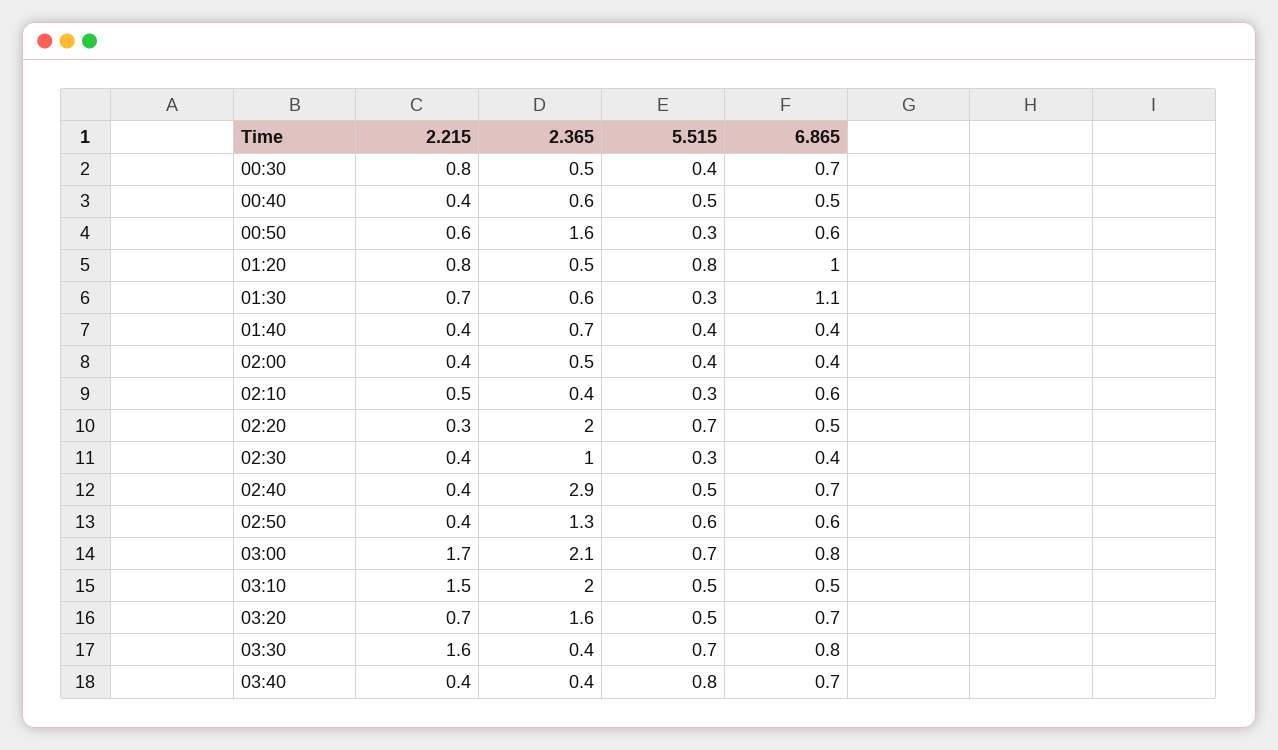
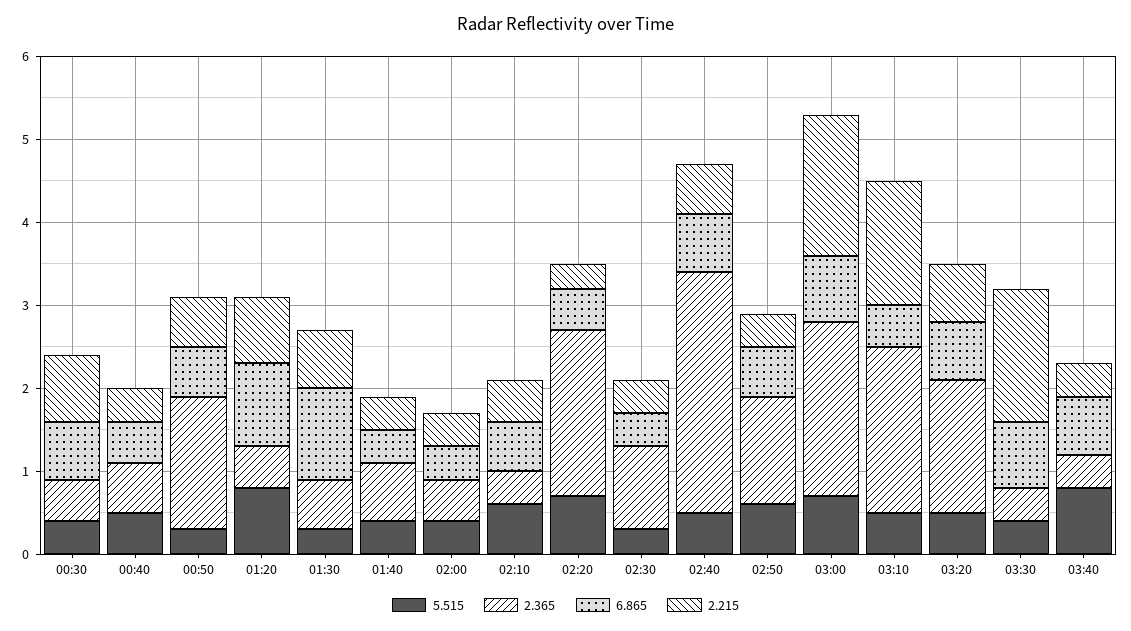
5.515, 02:10: 0.3 -> 0.6
2.215, 02:40: 0.4 -> 0.6
5.515, 03:30: 0.7 -> 0.4

